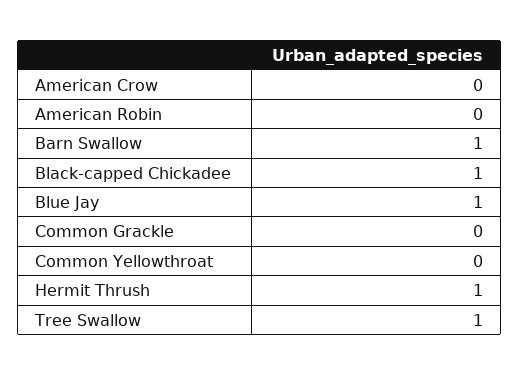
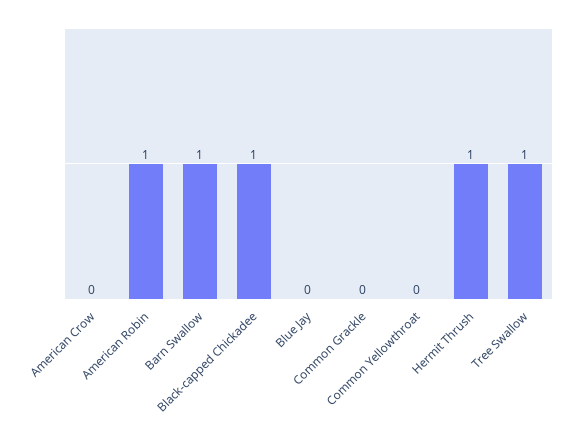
American Robin: 0 -> 1
Blue Jay: 1 -> 0

